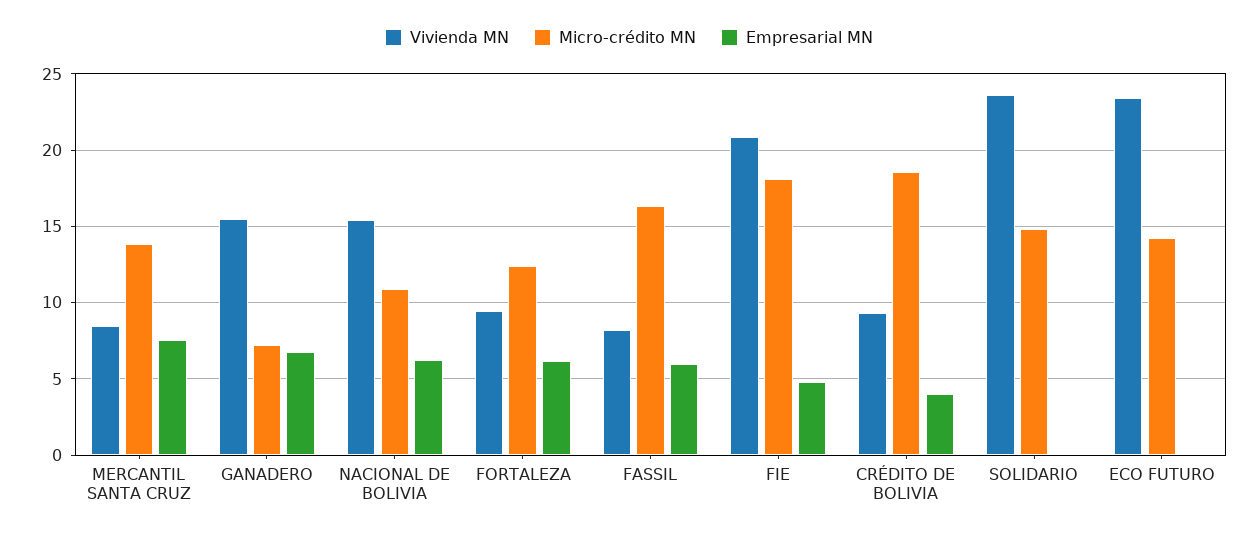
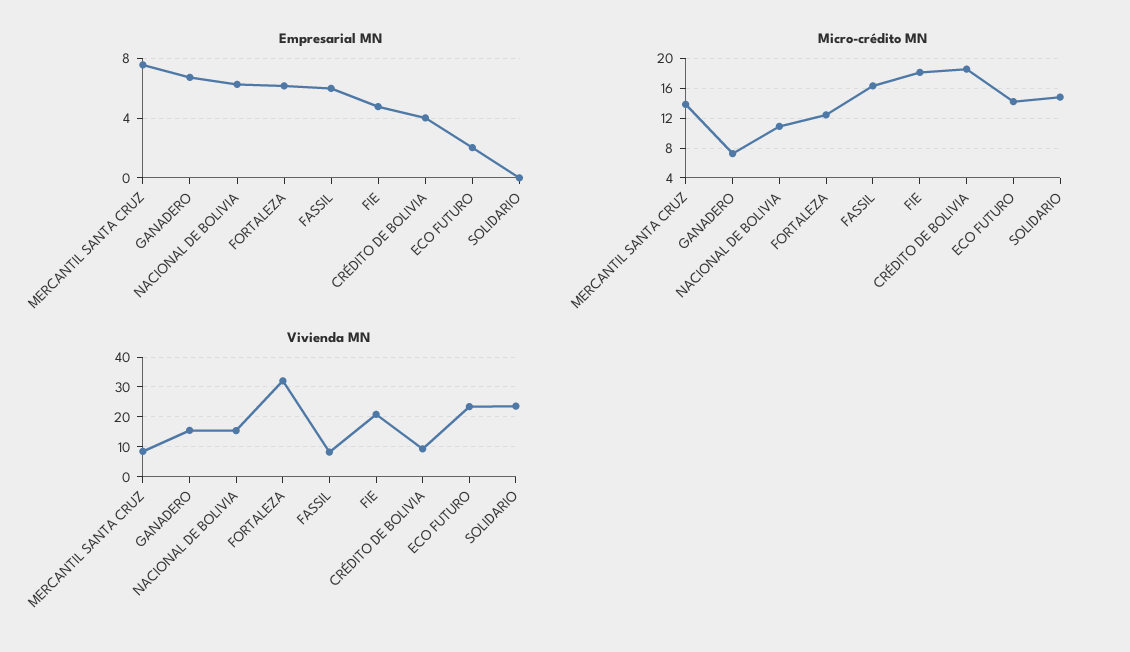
Vivienda MN, FORTALEZA: 9.5 -> 32.5
Empresarial MN, ECO FUTURO: 0 -> 2

